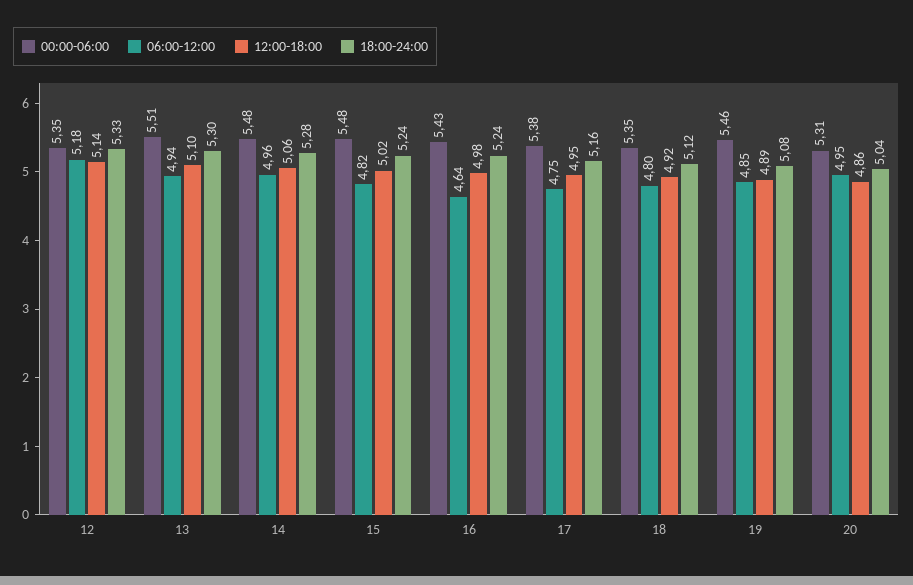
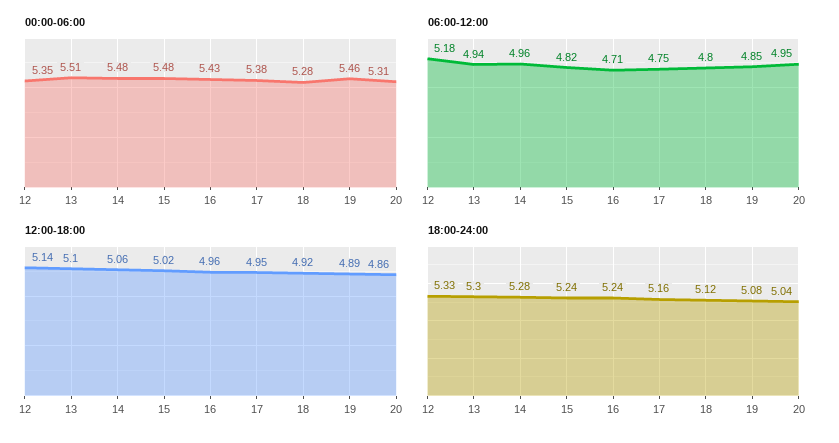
06:00-12:00, 16: 4.64 -> 4.71
12:00-18:00, 16: 4.98 -> 4.96
00:00-06:00, 18: 5.35 -> 5.28

